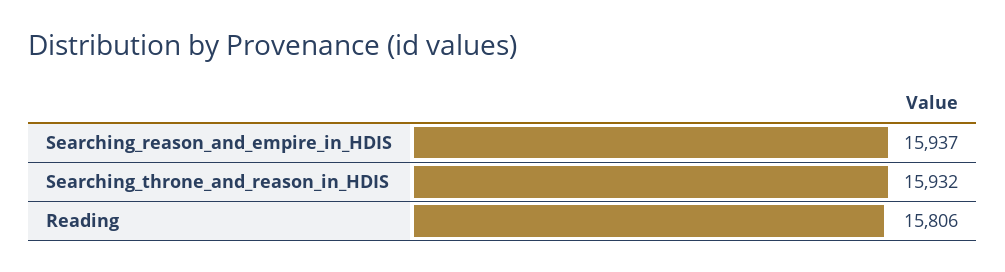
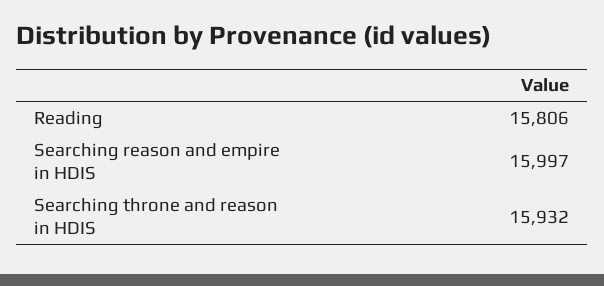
Searching_reason_and_empire_in_HDIS: 15937 -> 15997

